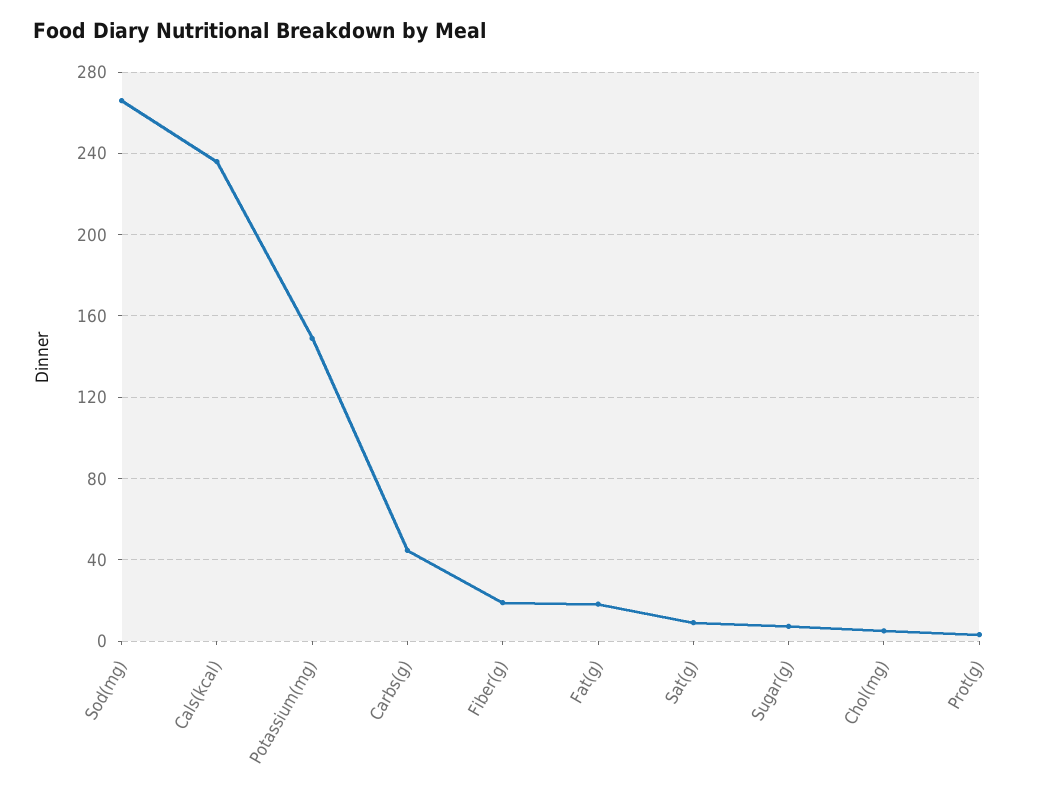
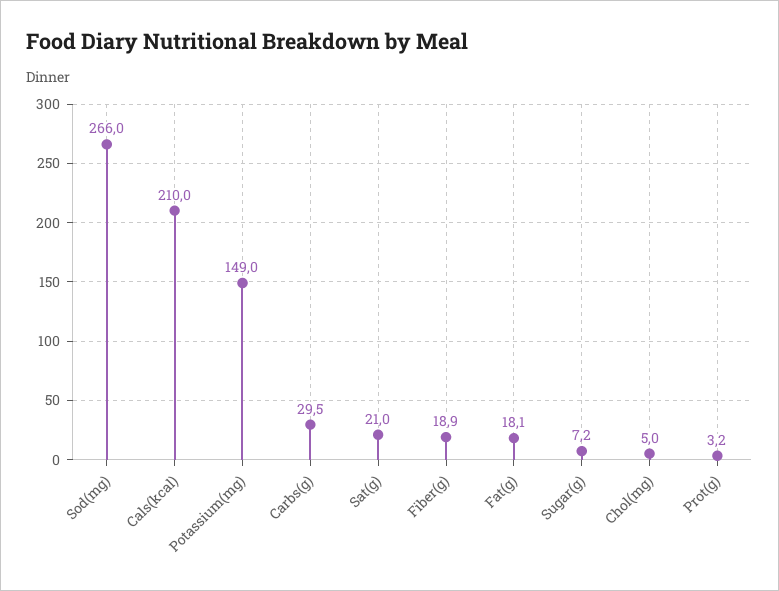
Cals(kcal): 235 -> 210
Carbs(g): 45 -> 29.5
Sat(g): 10 -> 21

